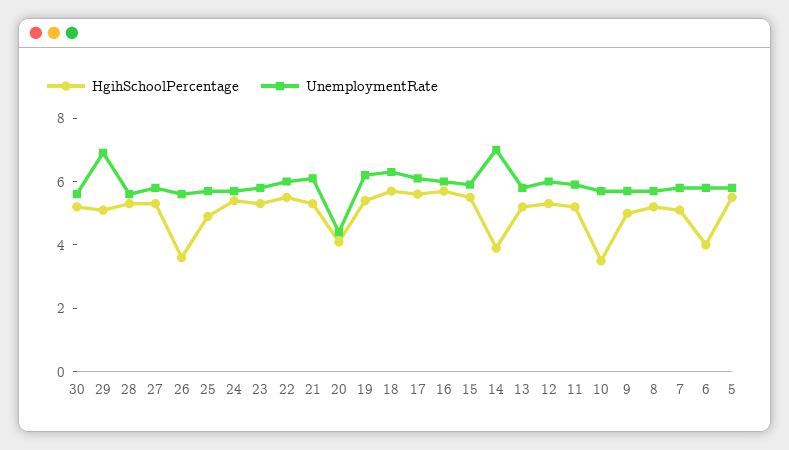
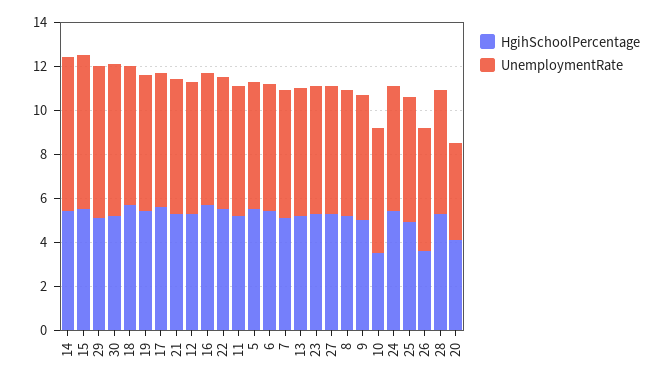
UnemploymentRate, 30: 5.5 -> 7
UnemploymentRate, 15: 6 -> 7
HgihSchoolPercentage, 14: 4 -> 5.5
HgihSchoolPercentage, 6: 4 -> 5.5

